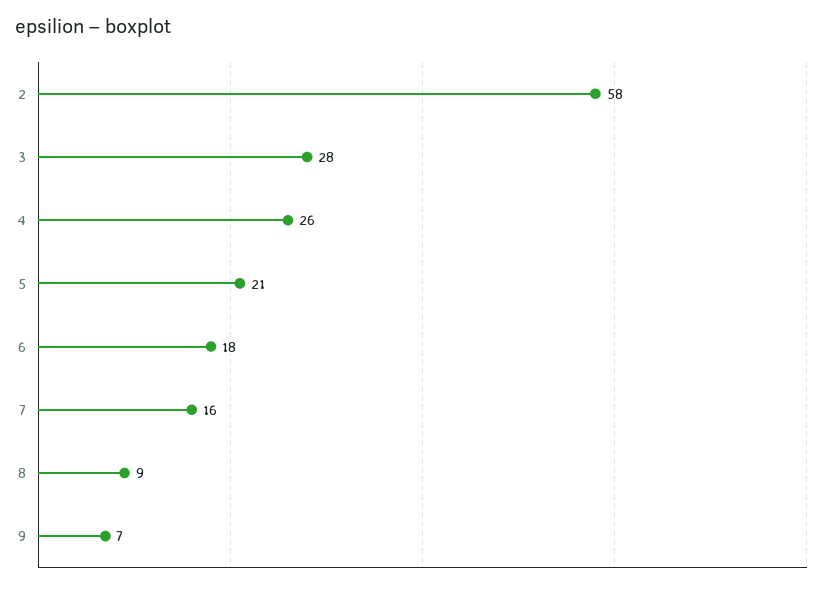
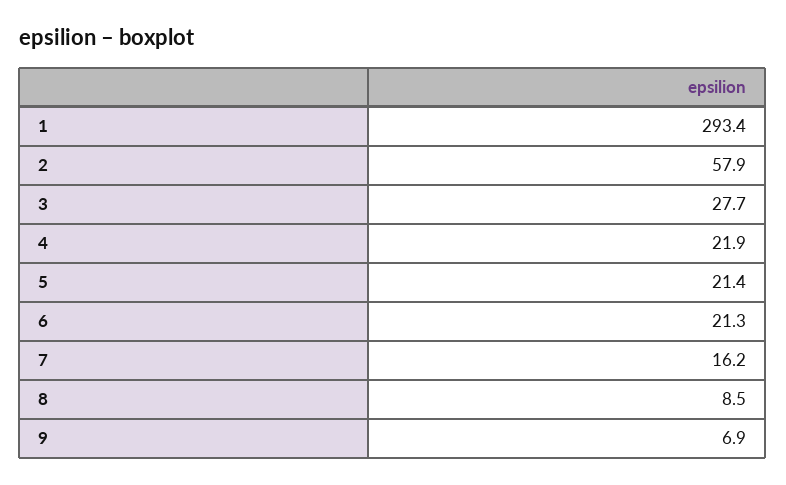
4: 26 -> 21.9
6: 18 -> 21.3
1: none -> 293.4

